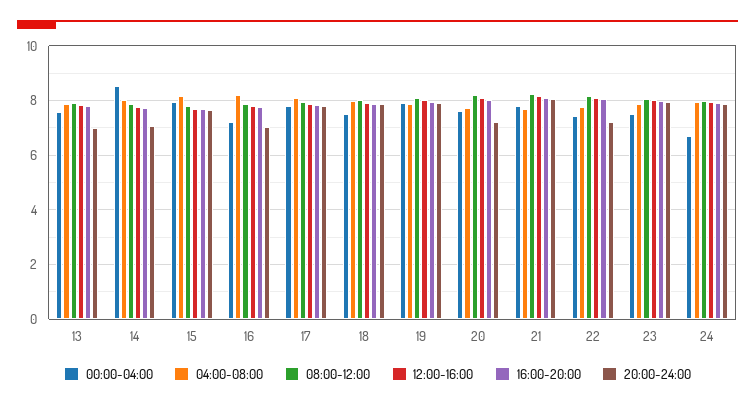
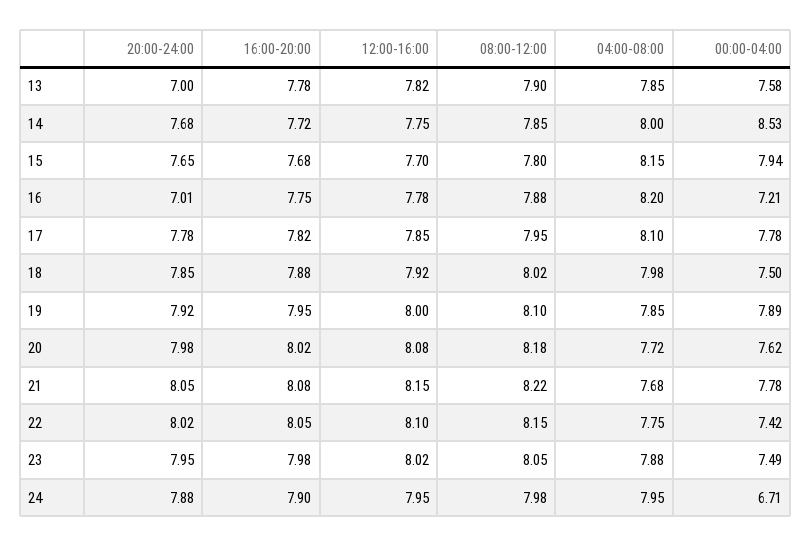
20:00-24:00, 14: 7 -> 7.68
20:00-24:00, 20: 7.25 -> 7.98
20:00-24:00, 22: 7.25 -> 8.02

